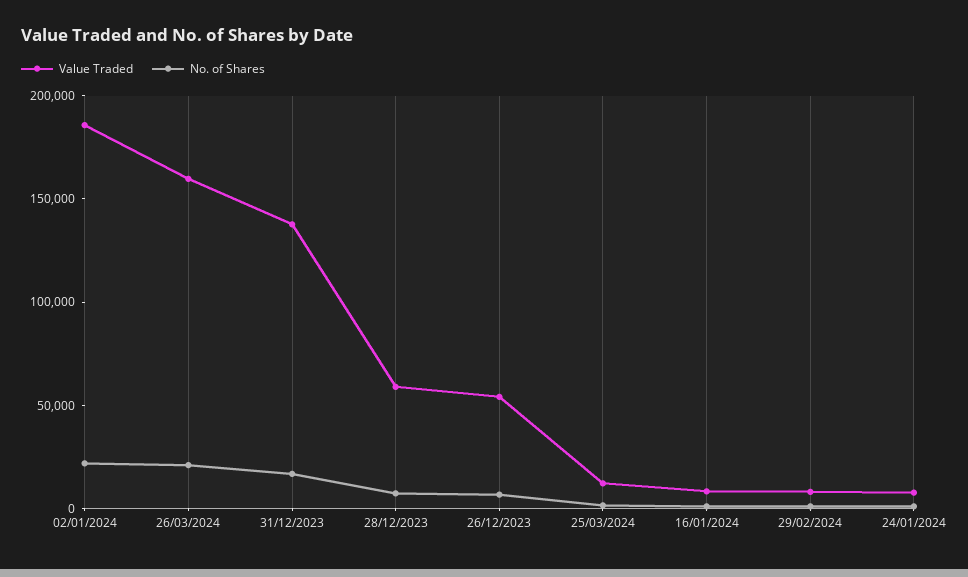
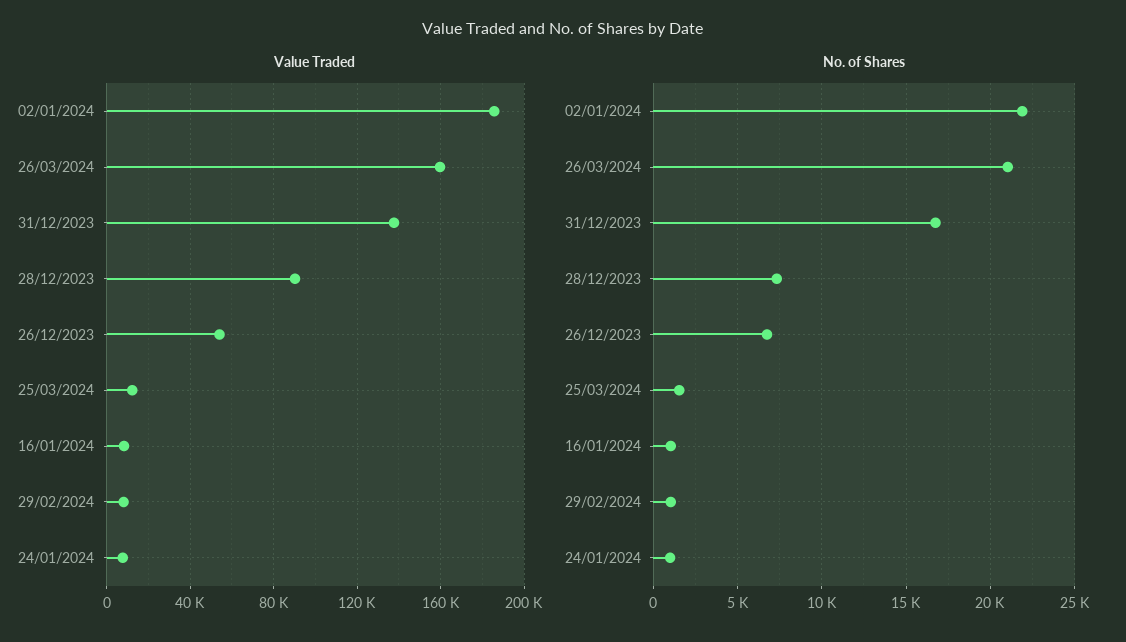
Value Traded, 28/12/2023: 60000 -> 90000

